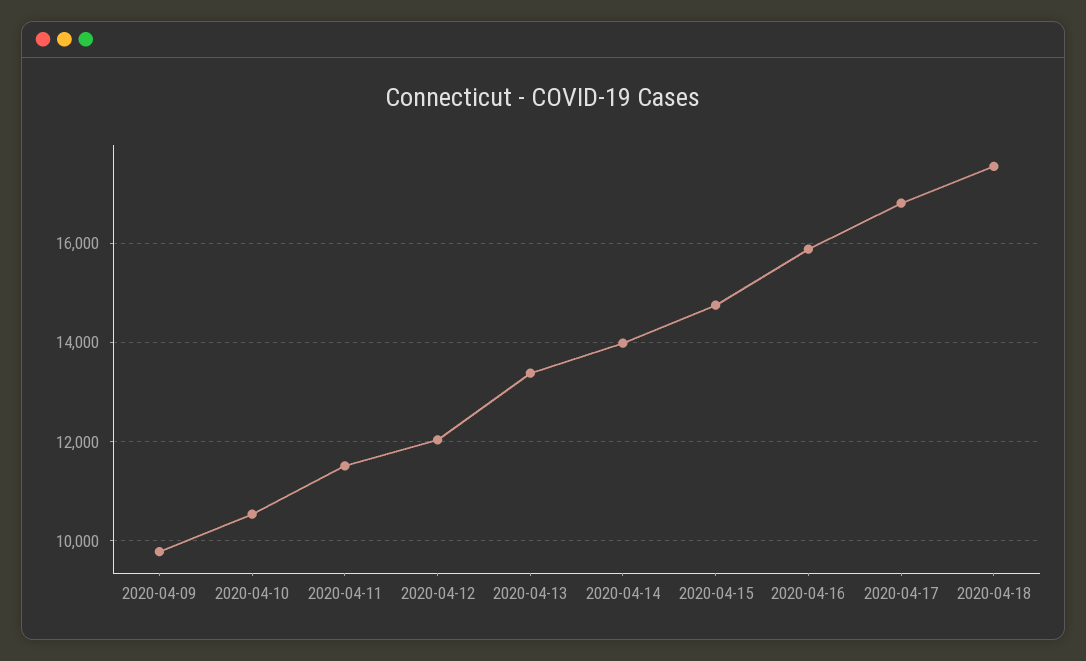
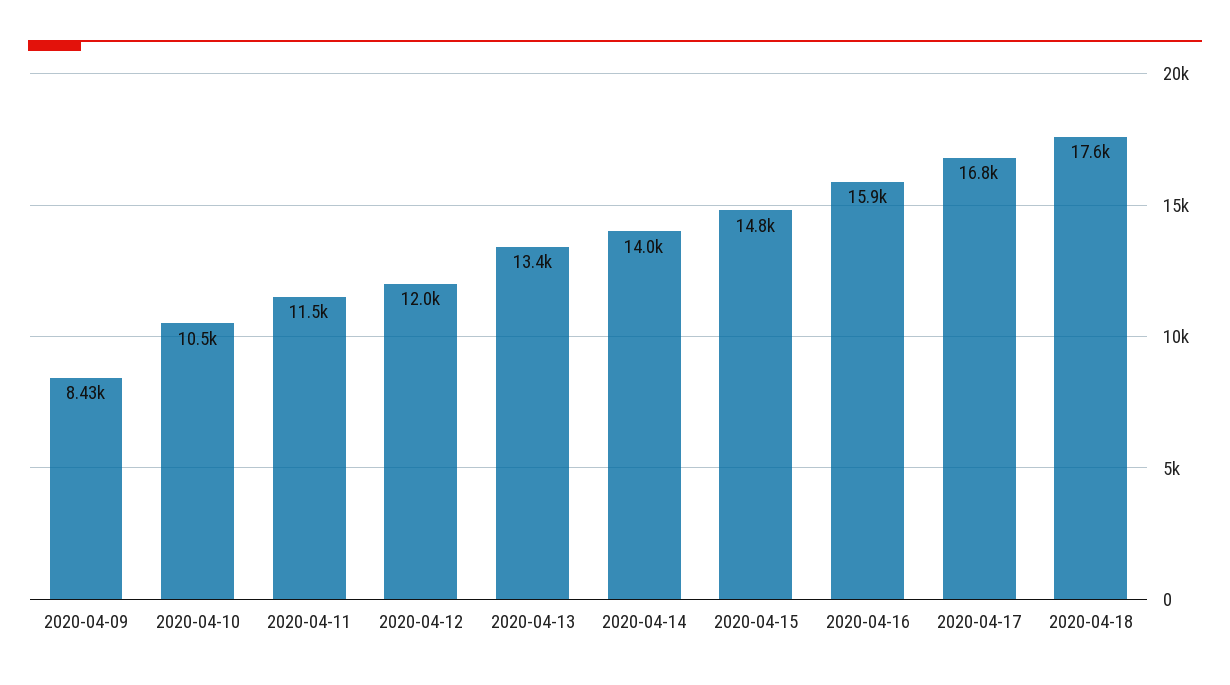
2020-04-09: 9800 -> 8430

